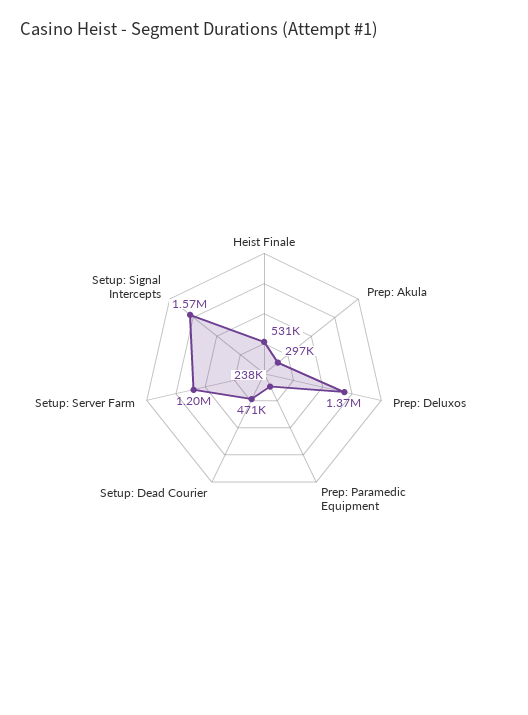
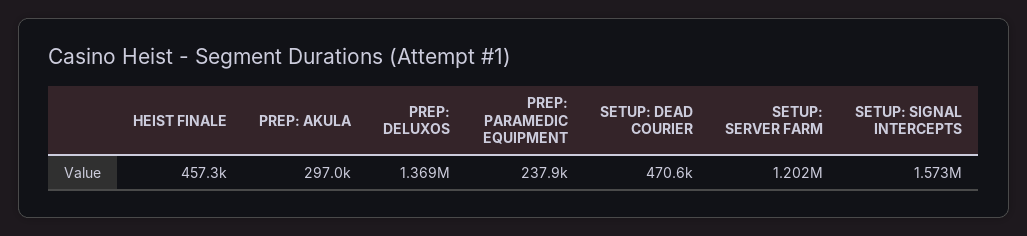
Heist Finale: 531000 -> 457300

